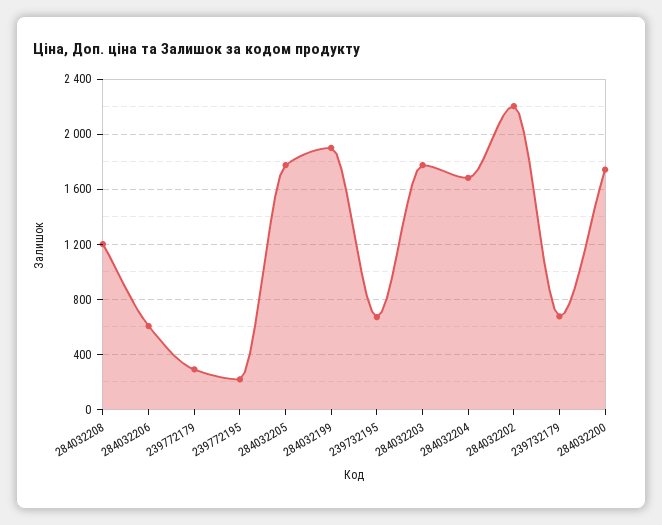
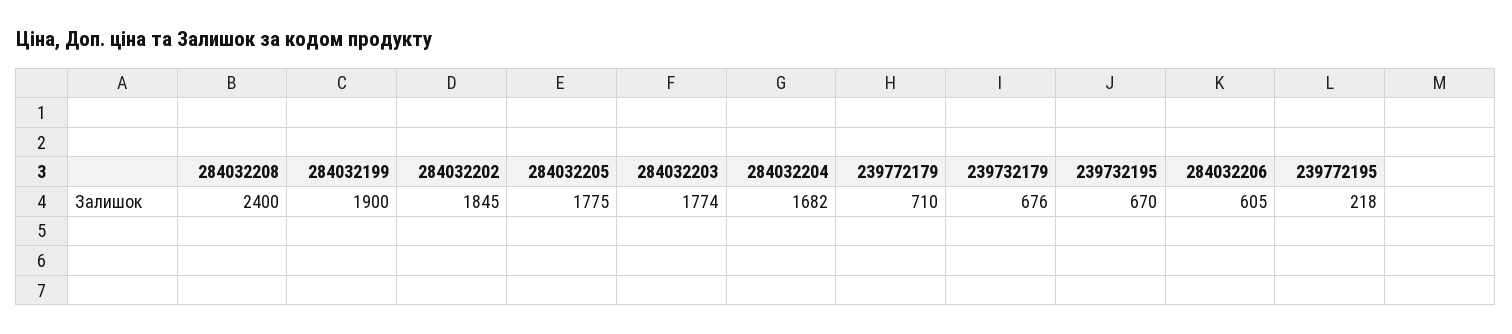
284032208: 1200 -> 2400
239772179: 300 -> 710
284032202: 2200 -> 1845
284032200: 1750 -> none

